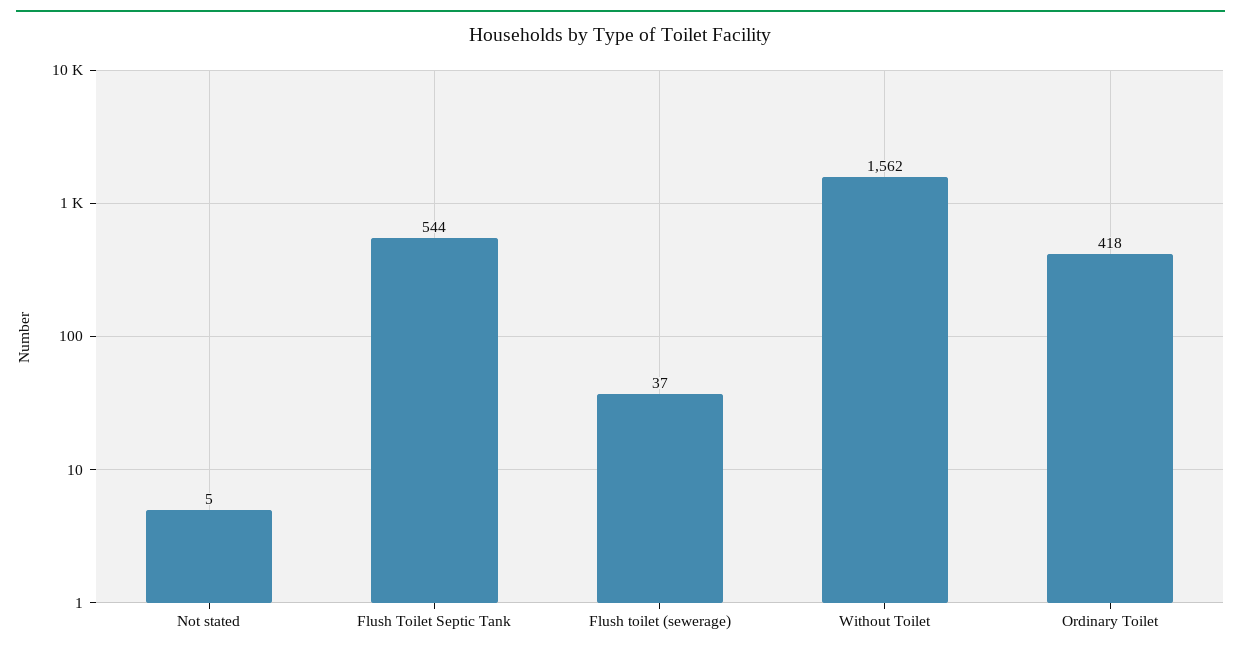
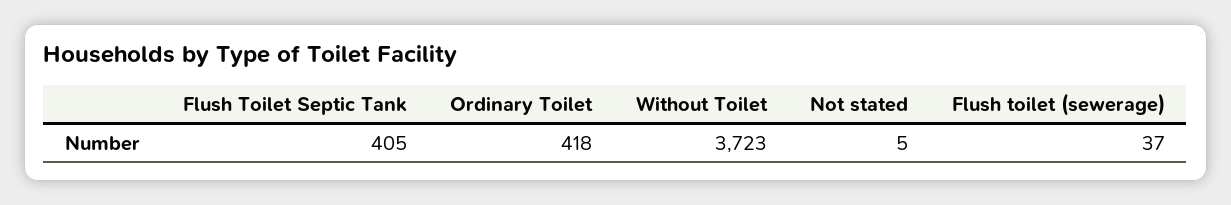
Flush Toilet Septic Tank: 544 -> 405
Without Toilet: 1562 -> 3723

